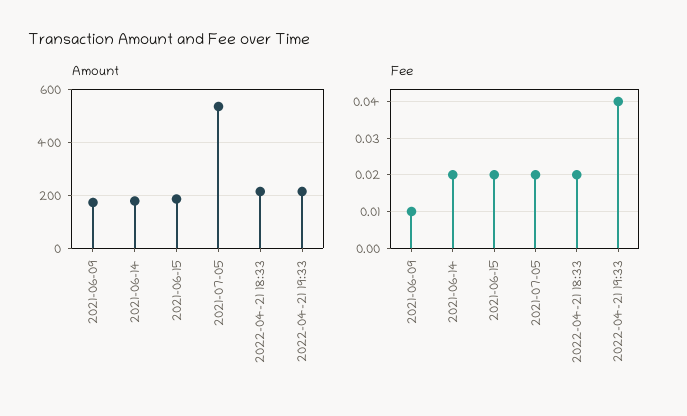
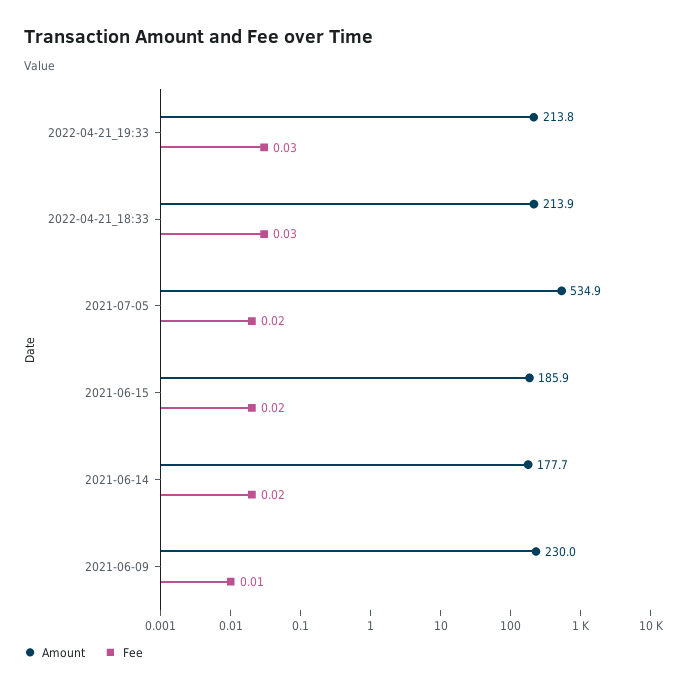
Amount, 2021-06-09: 175 -> 230
Fee, 2022-04-21 18:33: 0.02 -> 0.03
Fee, 2022-04-21 19:33: 0.04 -> 0.03

